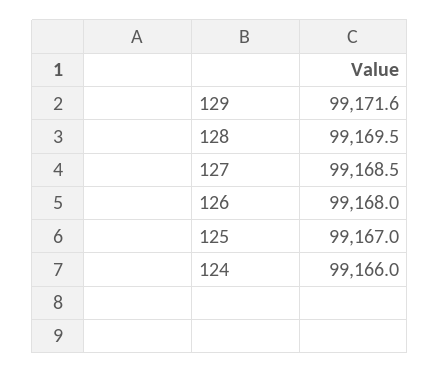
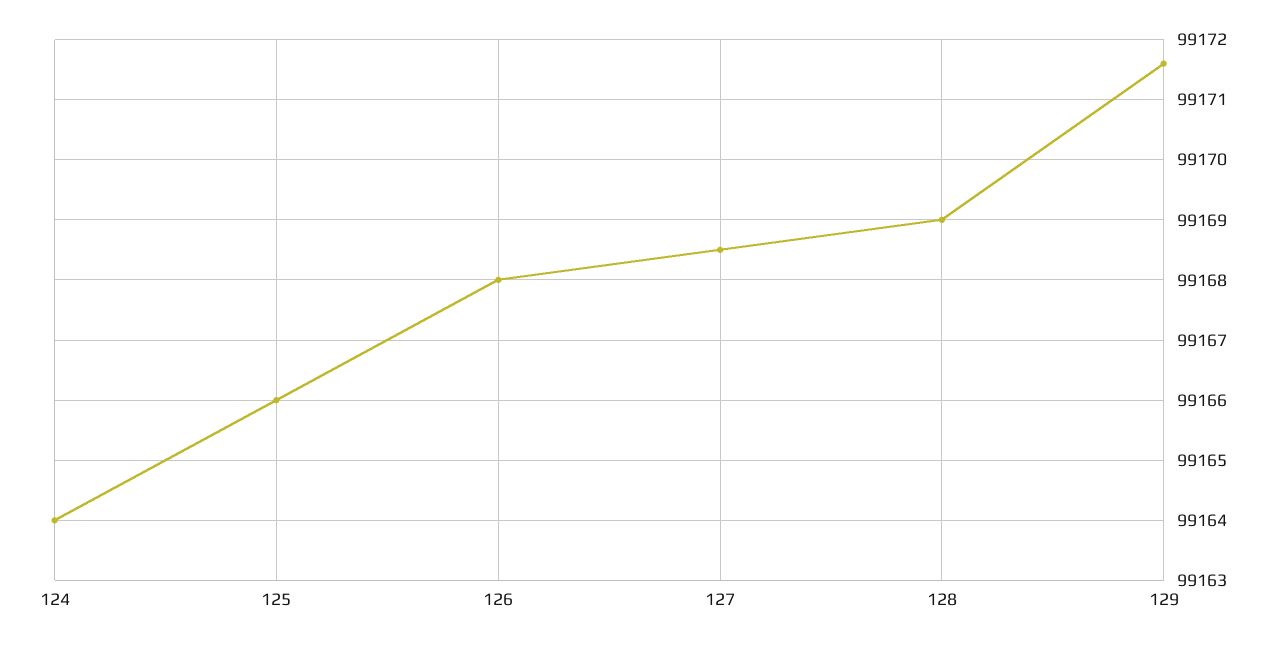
128: 99169.5 -> 99169
125: 99167 -> 99166
124: 99166 -> 99164

